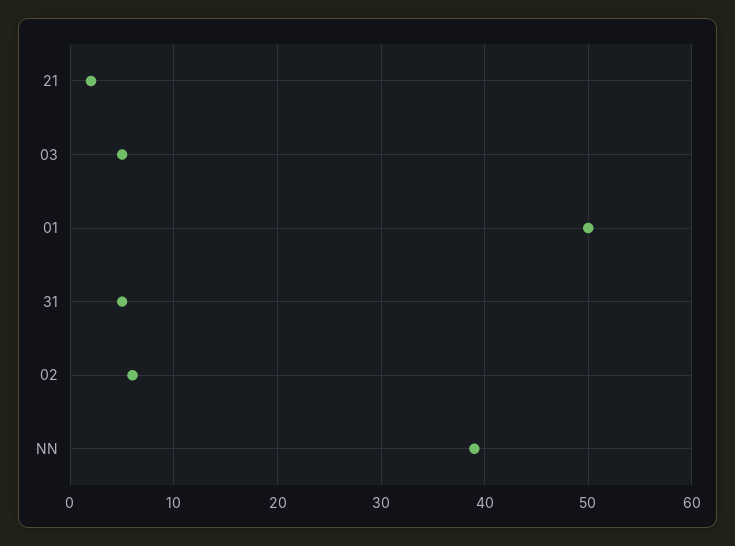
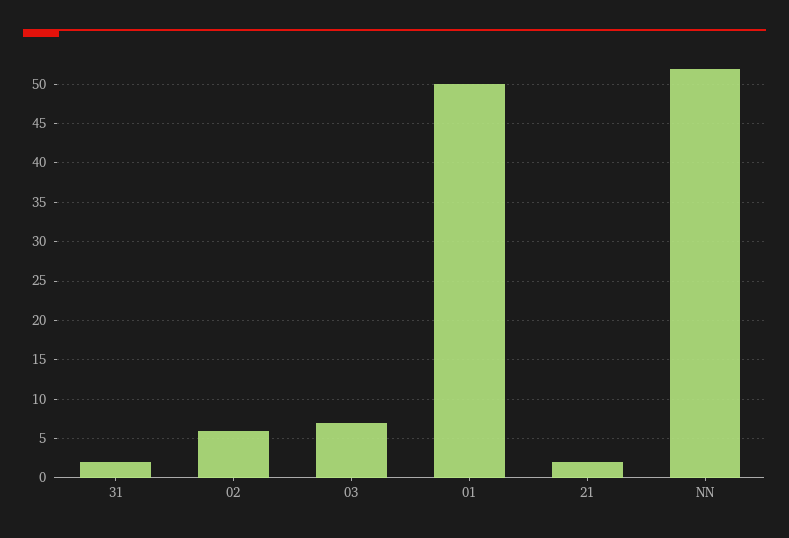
03: 5 -> 7
31: 5 -> 2
NN: 39 -> 52

